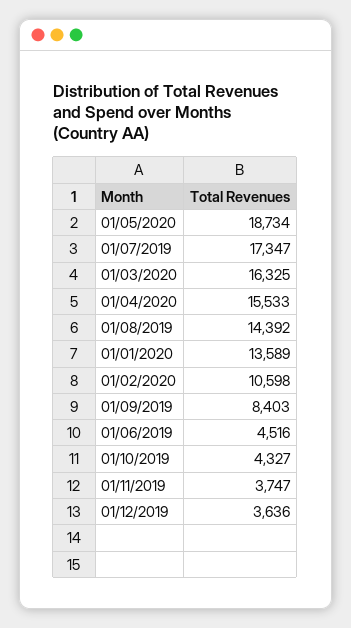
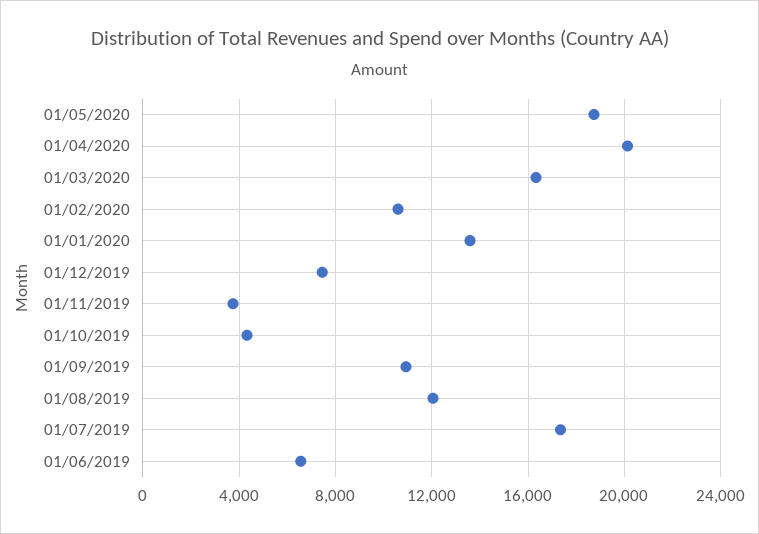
01/04/2020: 15533 -> 20000
01/08/2019: 14392 -> 12000
01/09/2019: 8403 -> 11000
01/06/2019: 4516 -> 6500
01/12/2019: 3636 -> 7500

